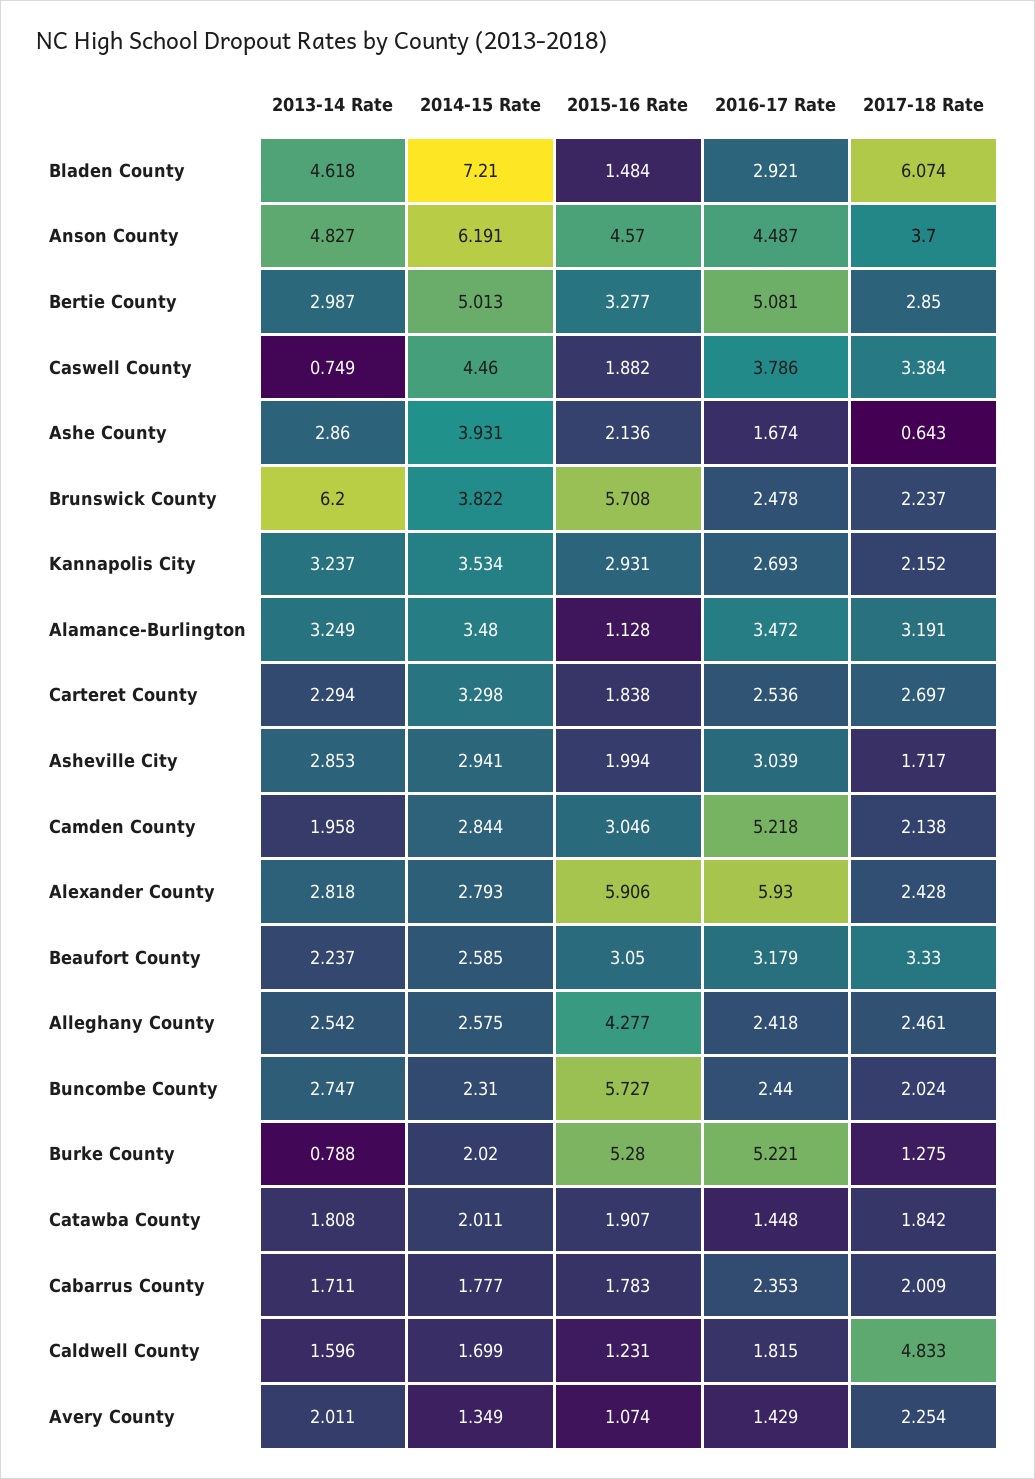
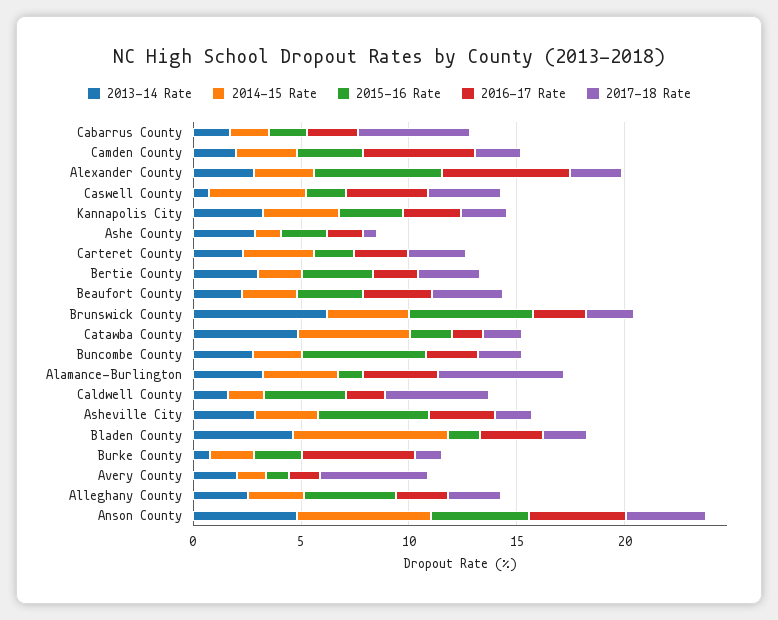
2017-18 Rate, Bladen County: 6.074 -> 2
2014-15 Rate, Bertie County: 5.013 -> 2
2016-17 Rate, Bertie County: 5.081 -> 2
2014-15 Rate, Ashe County: 3.931 -> 1
2017-18 Rate, Alamance-Burlington: 3.191 -> 6
2015-16 Rate, Asheville City: 1.994 -> 5
2015-16 Rate, Burke County: 5.28 -> 2
2013-14 Rate, Catawba County: 1.808 -> 5
2014-15 Rate, Catawba County: 2.011 -> 5
2017-18 Rate, Cabarrus County: 2.009 -> 5
2015-16 Rate, Caldwell County: 1.231 -> 4
2017-18 Rate, Avery County: 2.254 -> 5

